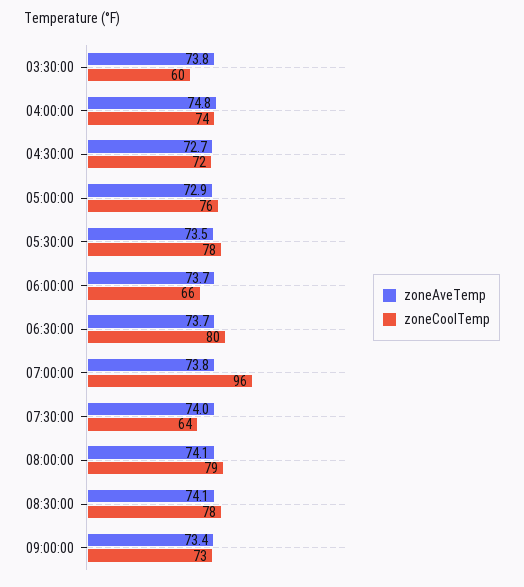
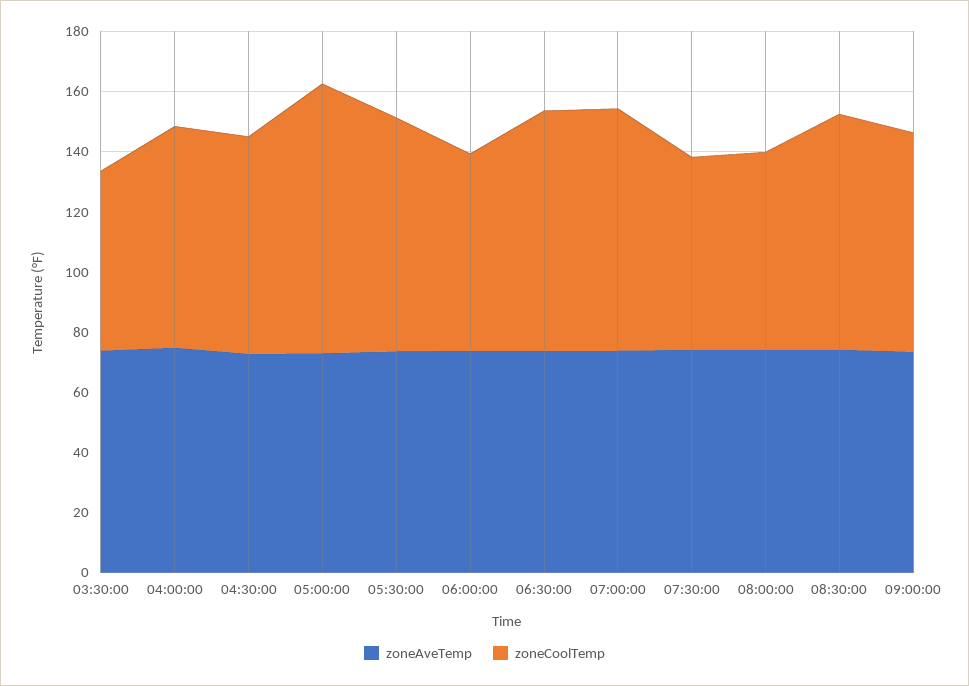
zoneCoolTemp, 05:00:00: 76 -> 90
zoneCoolTemp, 07:00:00: 96 -> 80
zoneCoolTemp, 08:00:00: 79 -> 65

